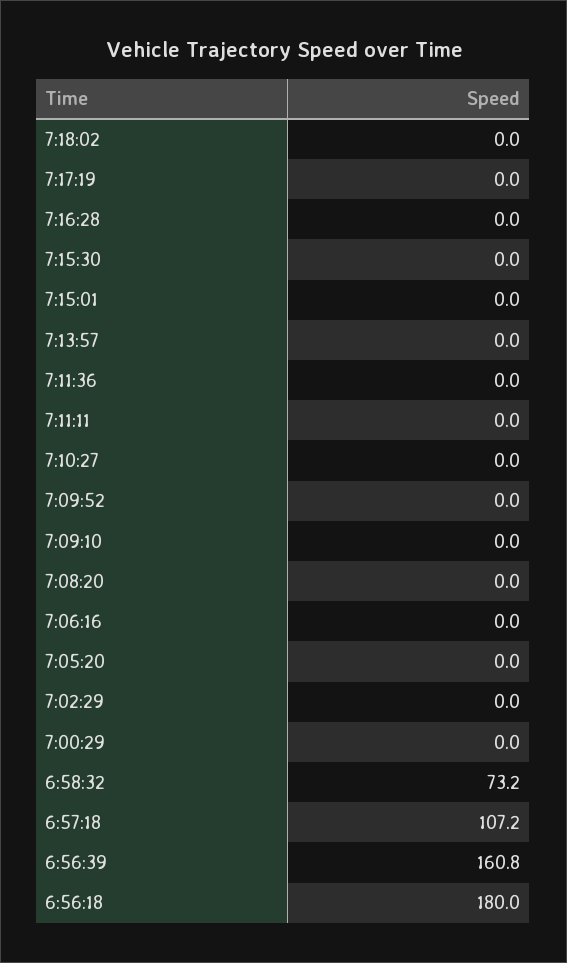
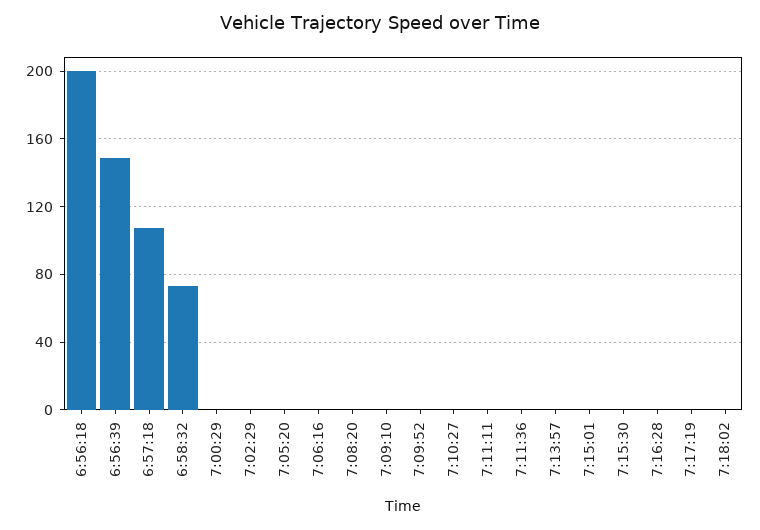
6:56:39: 160.8 -> 150
6:56:18: 180 -> 200

